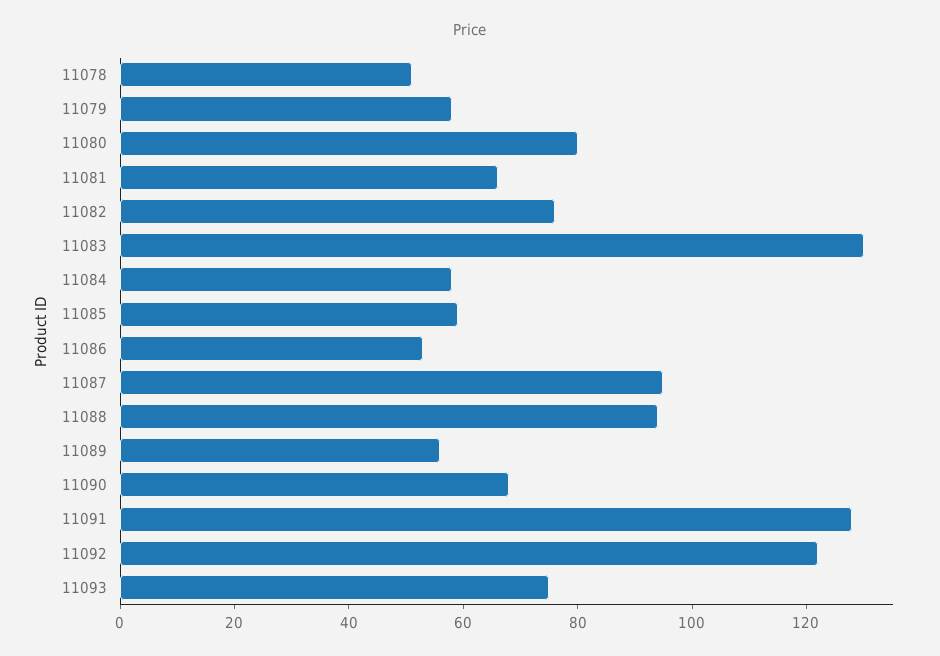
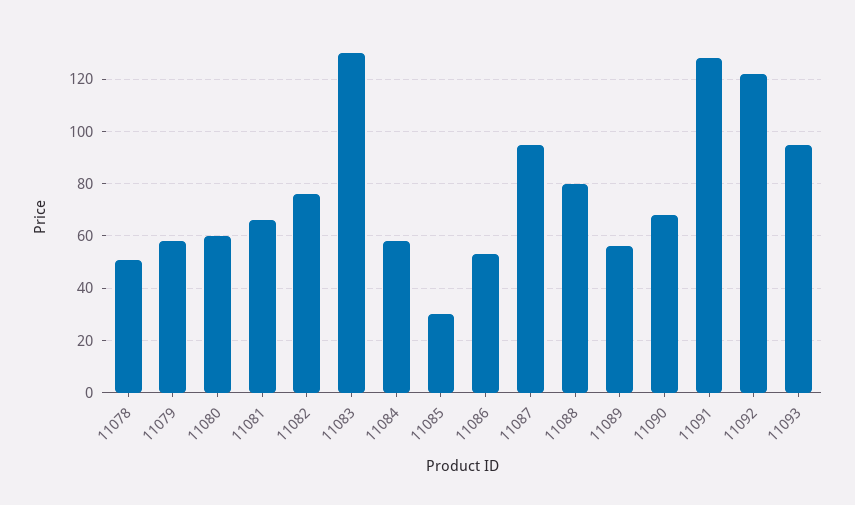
11080: 80 -> 60
11085: 60 -> 30
11088: 95 -> 80
11093: 75 -> 95

